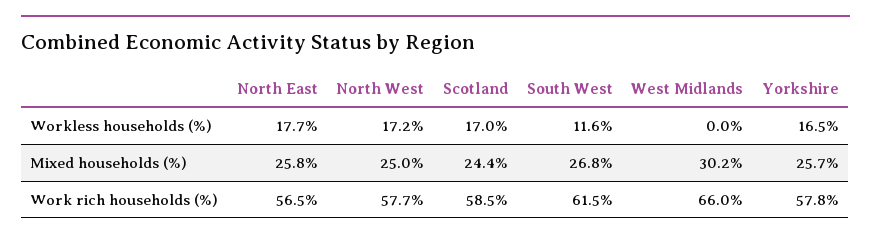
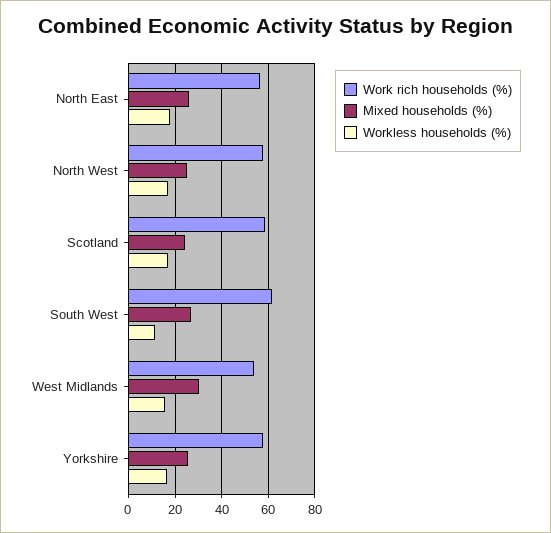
Workless households (%), West Midlands: 0 -> 15
Work rich households (%), West Midlands: 66 -> 55

